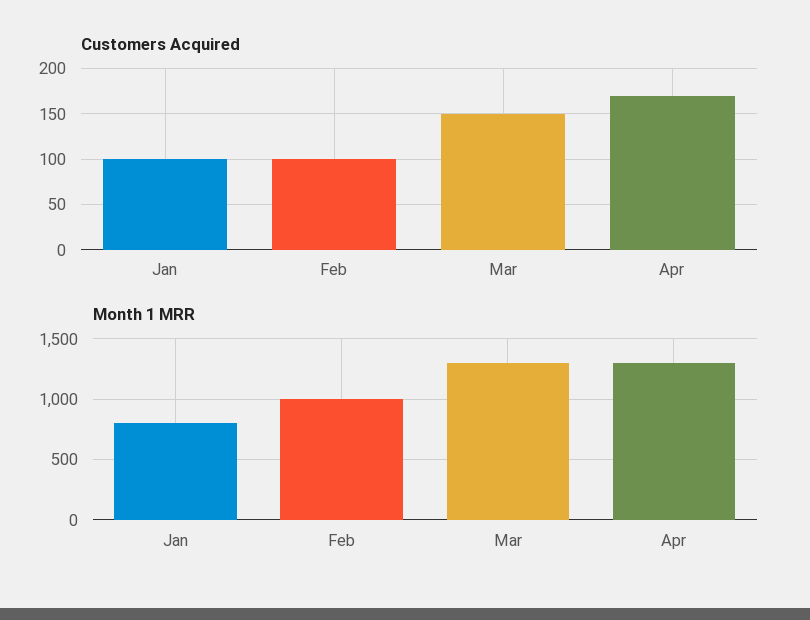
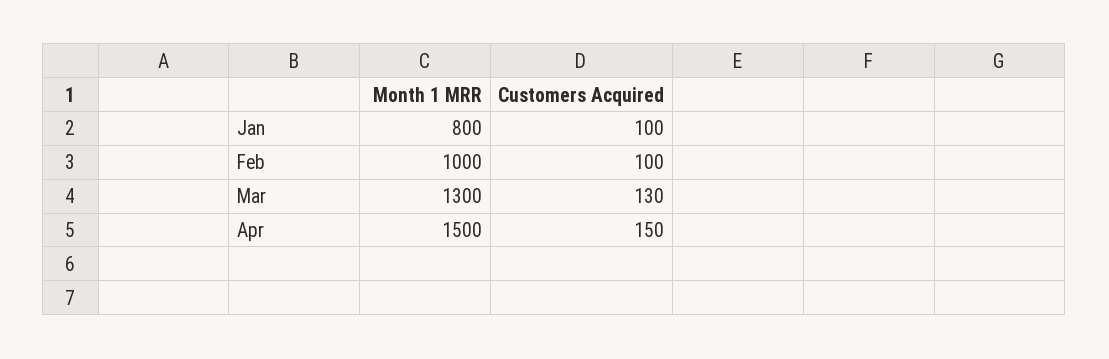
Customers Acquired, Mar: 150 -> 130
Customers Acquired, Apr: 170 -> 150
Month 1 MRR, Apr: 1300 -> 1500

